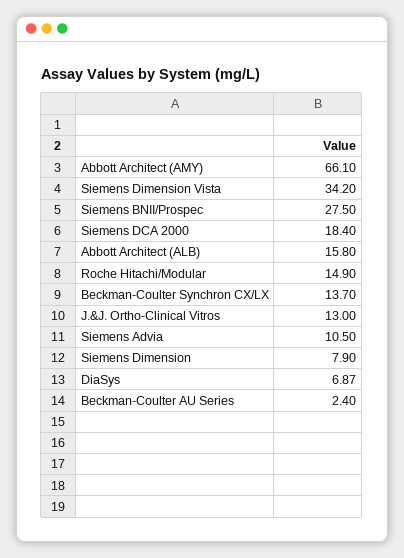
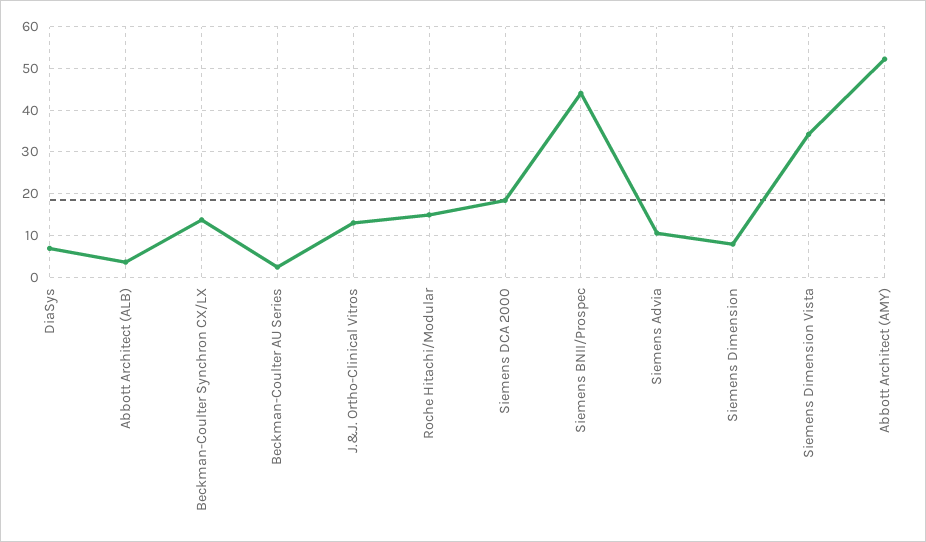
Abbott Architect (AMY): 66.1 -> 52
Siemens BNII/Prospec: 27.5 -> 44
Abbott Architect (ALB): 15.8 -> 4

